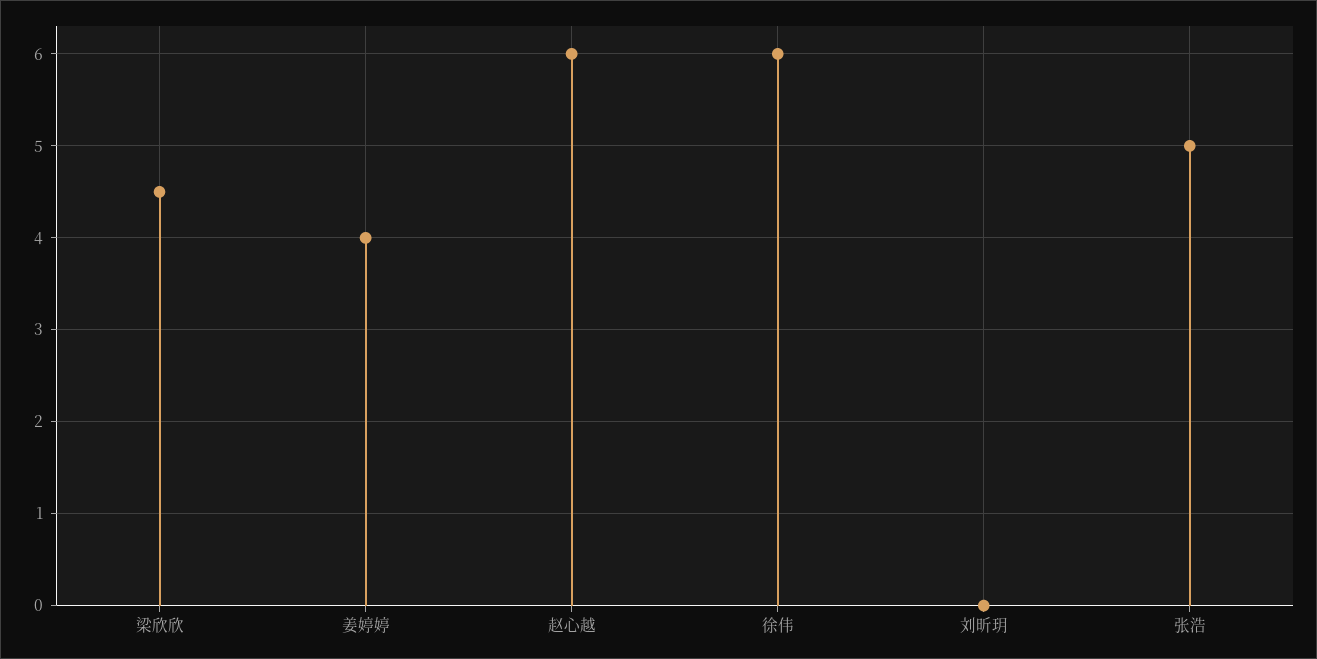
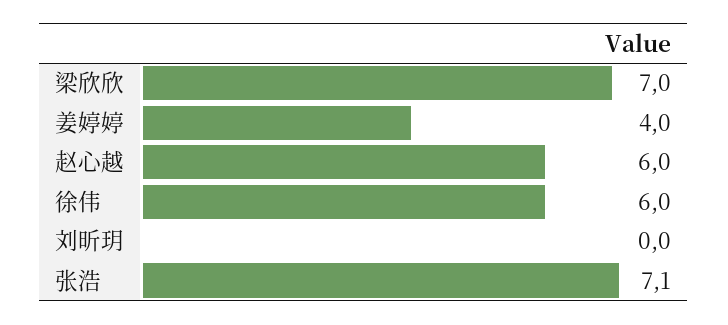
梁欣欣: 4.5 -> 7
张浩: 5 -> 7.1

